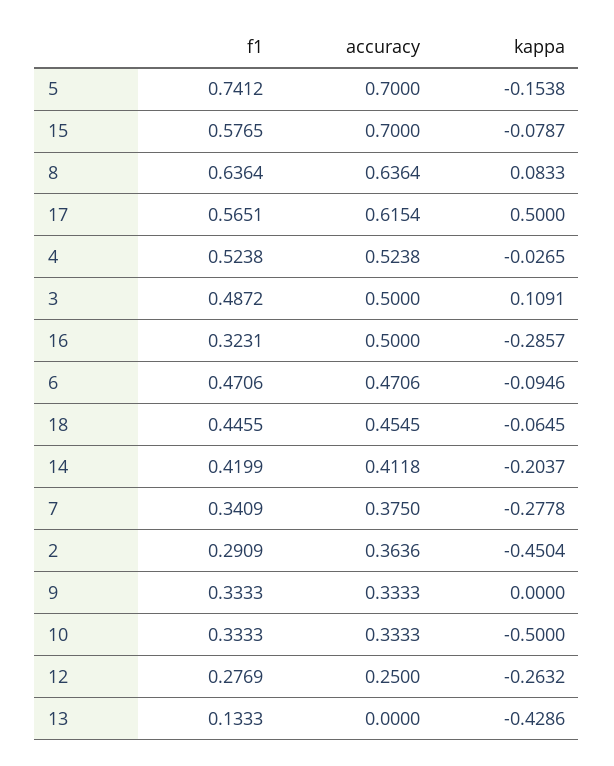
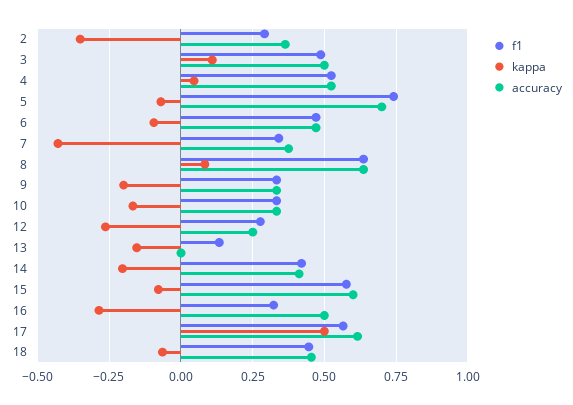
kappa, 5: -0.1538 -> -0.075
accuracy, 15: 0.7 -> 0.6
kappa, 4: -0.0265 -> 0.05
kappa, 7: -0.2778 -> -0.425
kappa, 2: -0.4504 -> -0.35
kappa, 9: 0 -> -0.2
kappa, 10: -0.5 -> -0.175
kappa, 13: -0.4286 -> -0.15

